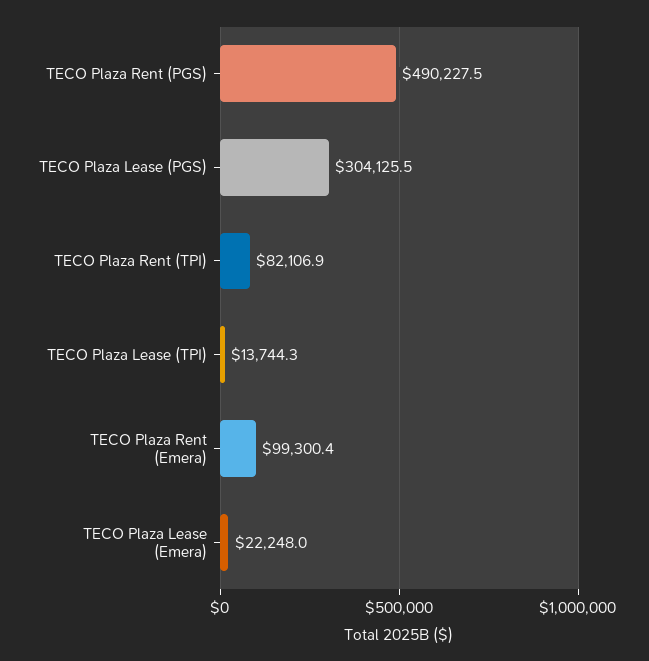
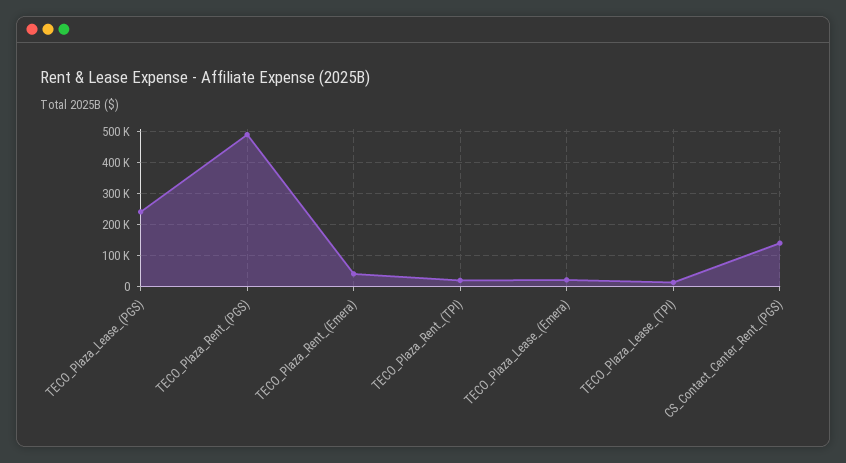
TECO Plaza Lease (PGS): 304125.5 -> 240000
TECO Plaza Rent (TPI): 82106.9 -> 20000
TECO Plaza Rent (Emera): 99300.4 -> 40000
CS_Contact_Center_Rent_(PGS): none -> 140000

